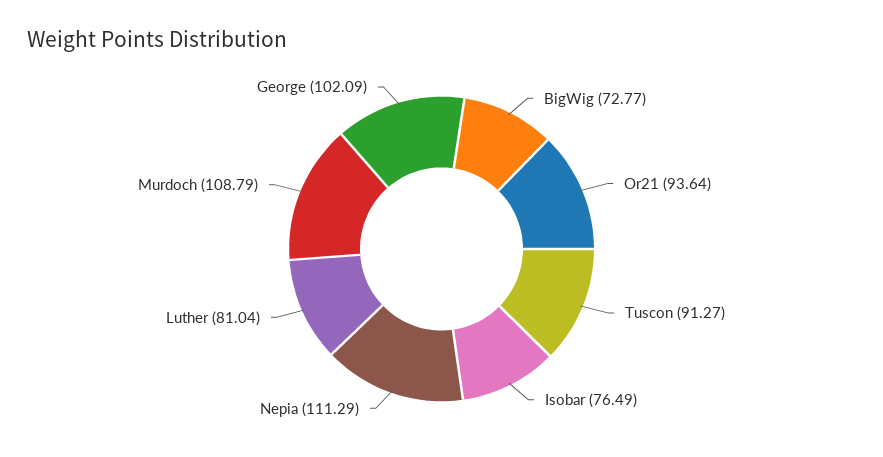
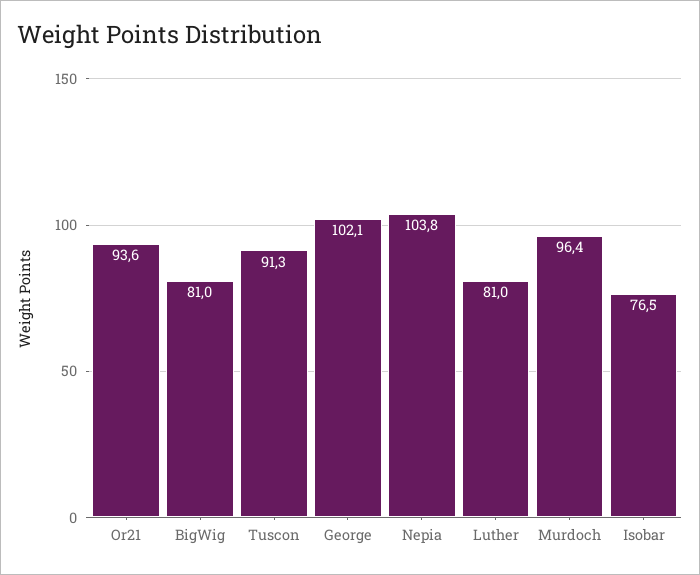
BigWig: 72.77 -> 81
Nepia: 111.29 -> 103.8
Murdoch: 108.79 -> 96.4

